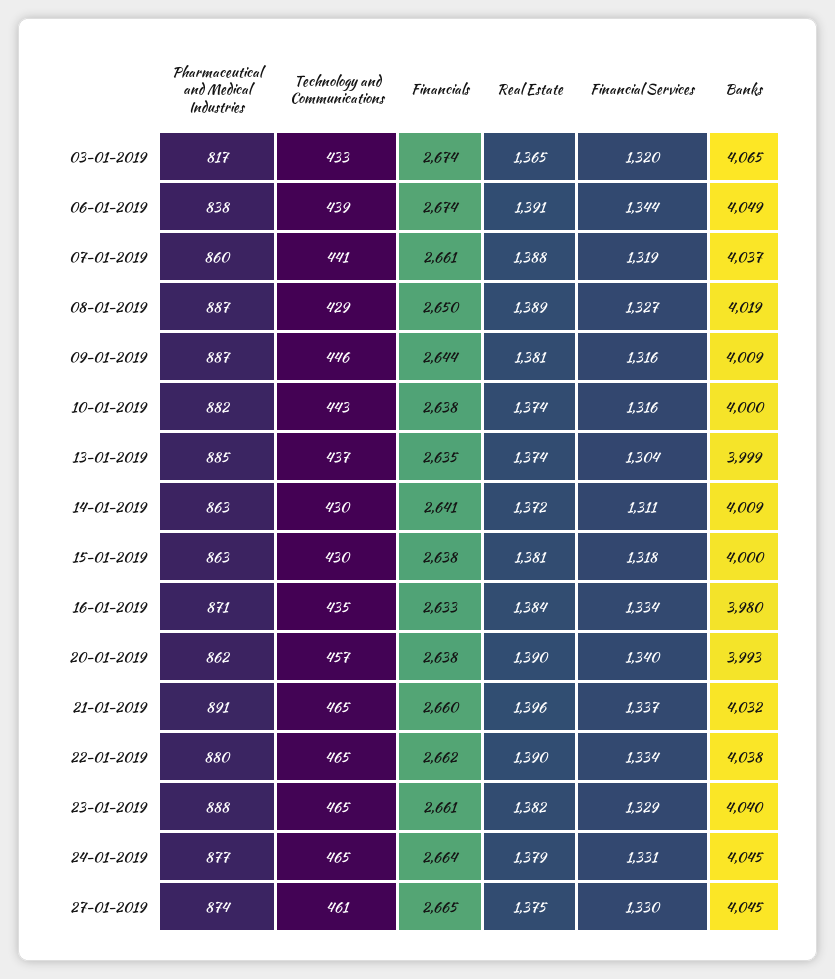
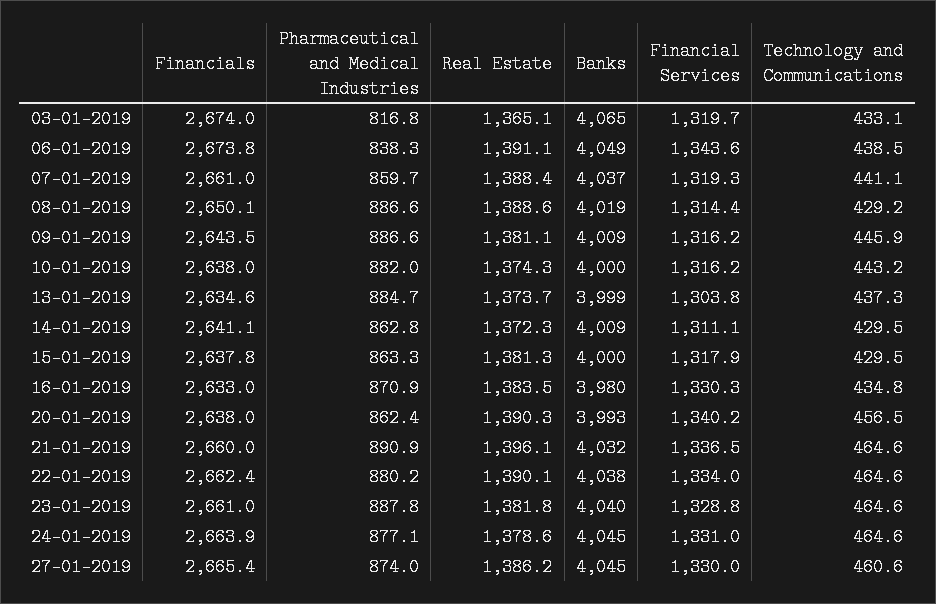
Financial Services, 08-01-2019: 1327 -> 1314.4
Financial Services, 16-01-2019: 1334 -> 1330.3
Real Estate, 27-01-2019: 1375 -> 1386.2

